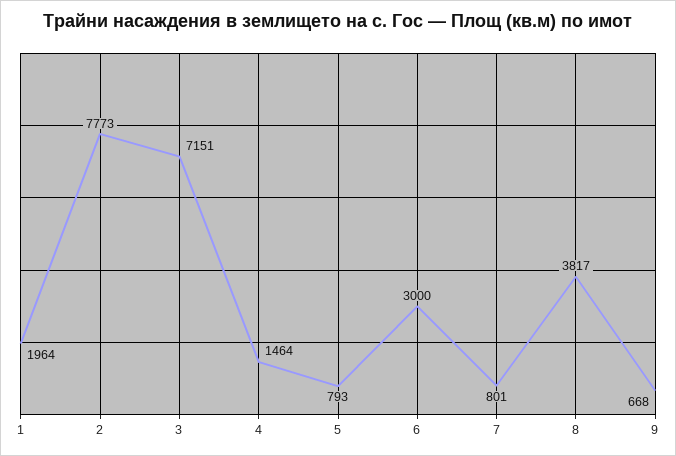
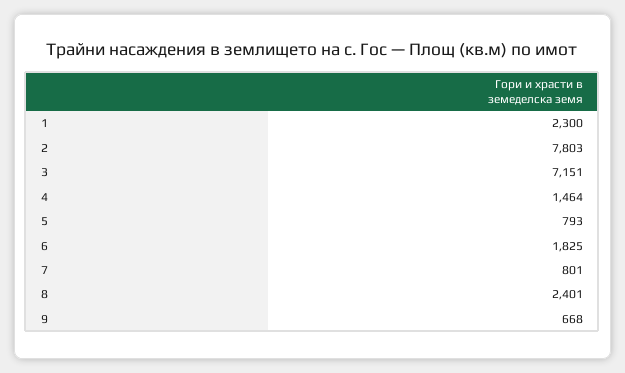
1: 1964 -> 2300
2: 7773 -> 7803
6: 3000 -> 1825
8: 3817 -> 2401

